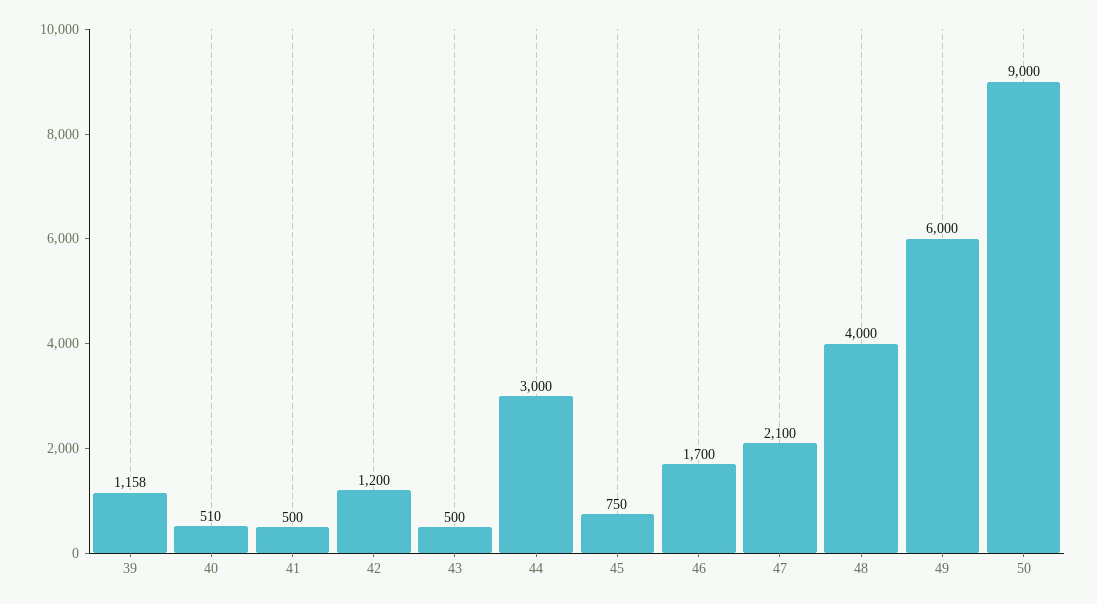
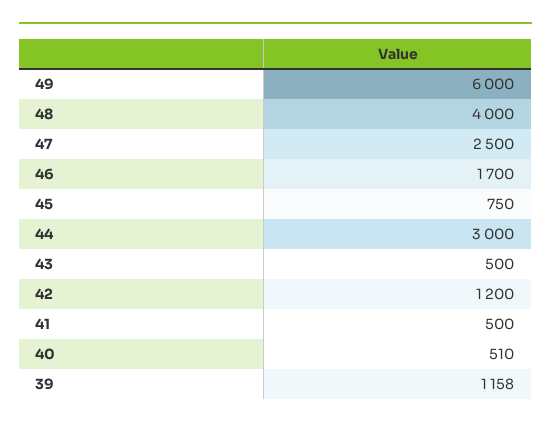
47: 2100 -> 2500
50: 9000 -> none

